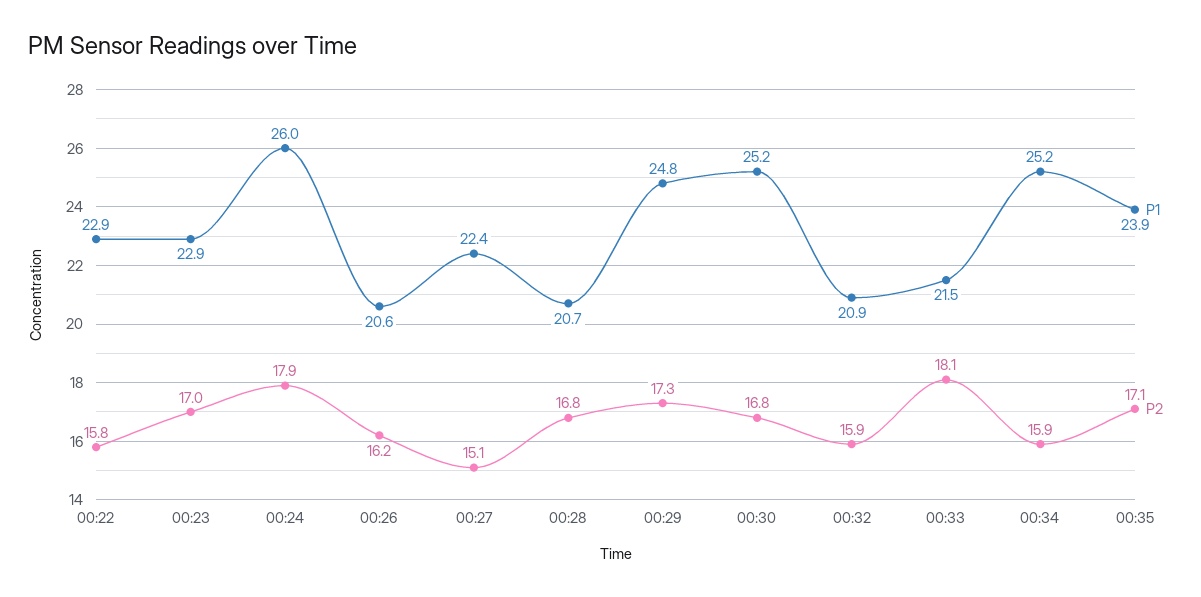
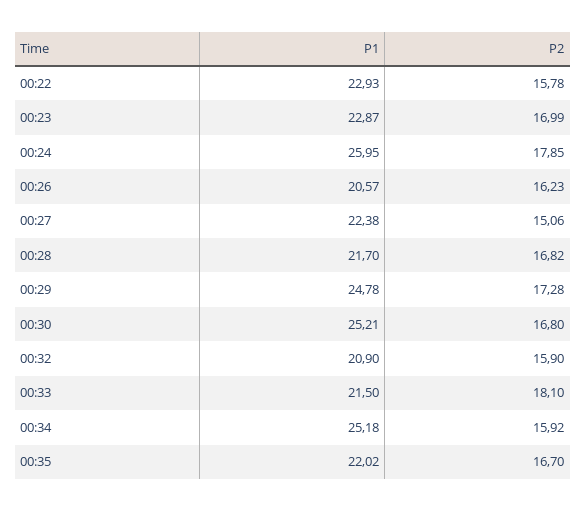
P1, 00:28: 20.7 -> 21.7
P1, 00:35: 23.9 -> 22.02
P2, 00:35: 17.1 -> 16.7

